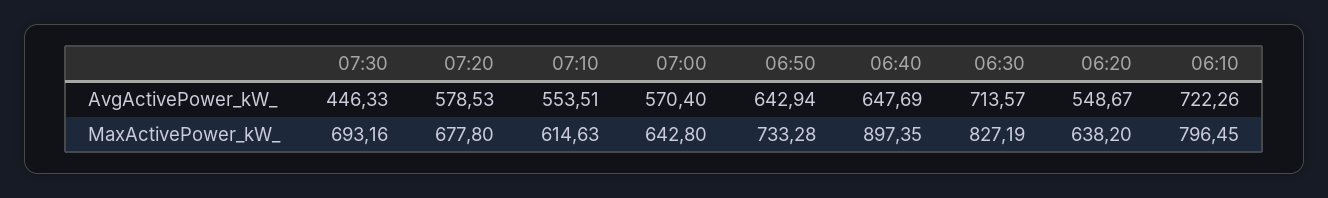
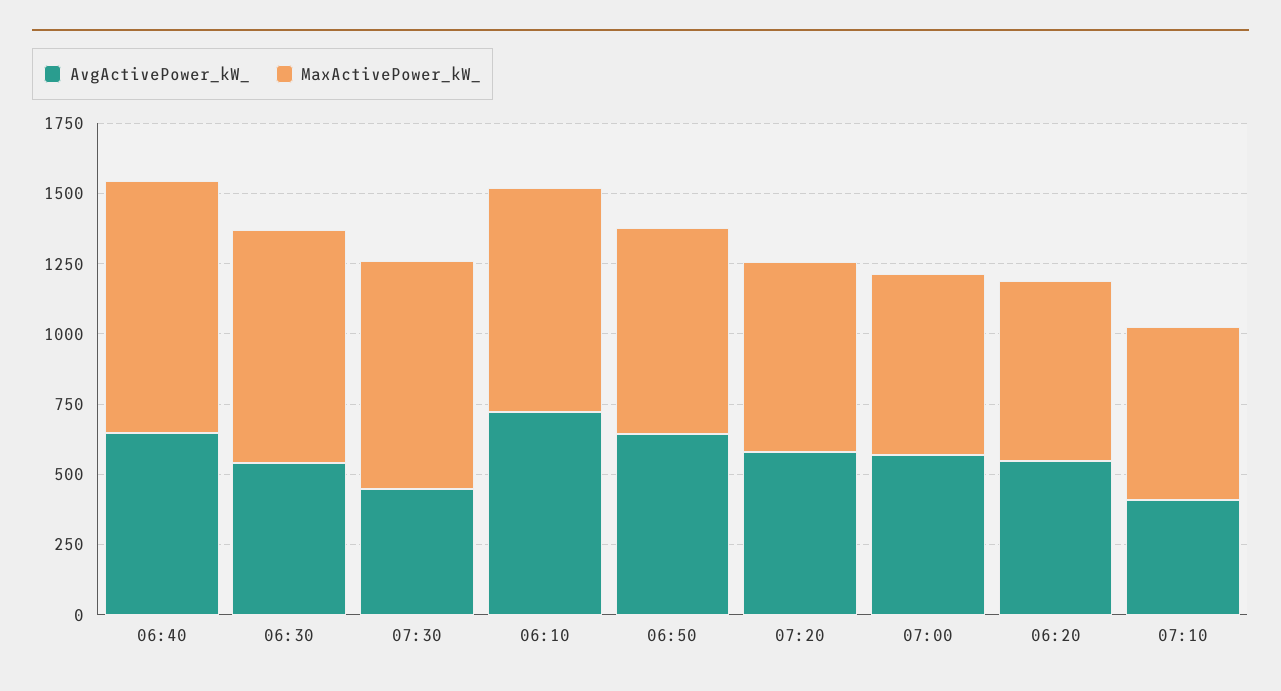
AvgActivePower_kW_, 07:10: 553.51 -> 400
AvgActivePower_kW_, 06:30: 713.57 -> 550
MaxActivePower_kW_, 07:30: 693.16 -> 800

